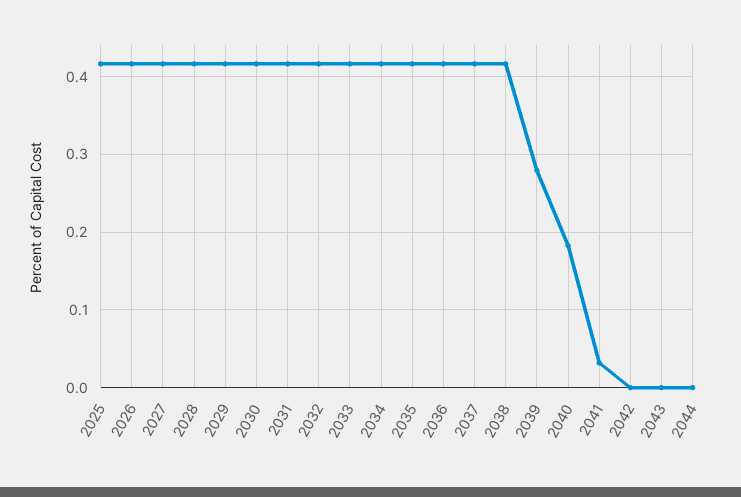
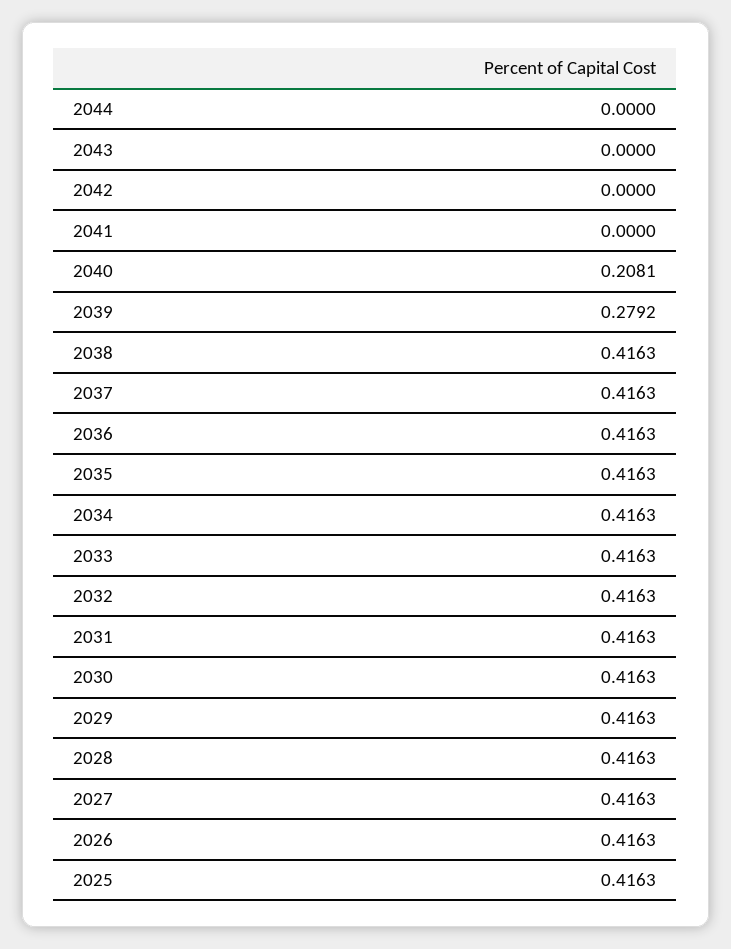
2040: 0.18 -> 0.2081
2041: 0.03 -> 0

